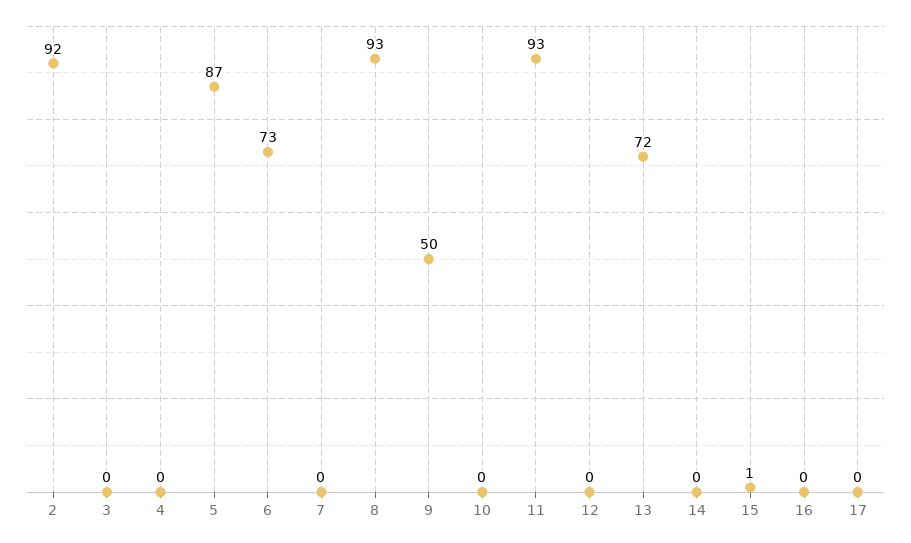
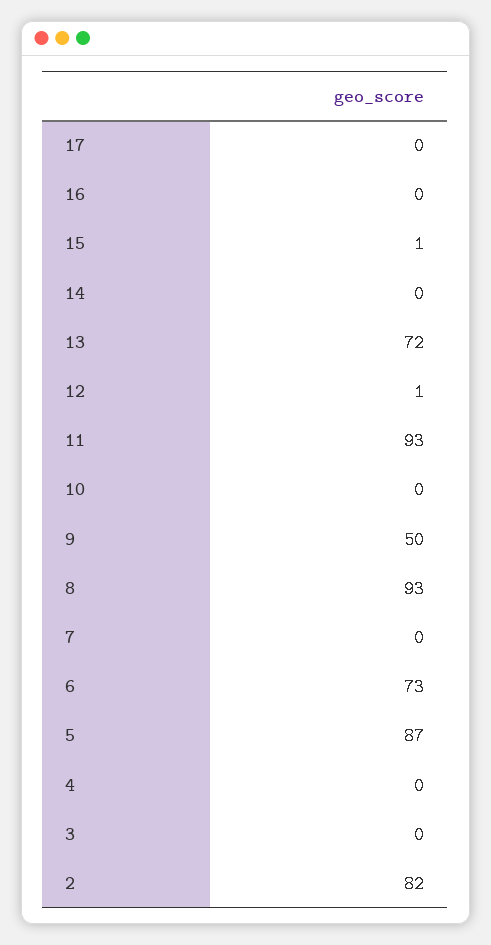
2: 92 -> 82
12: 0 -> 1

